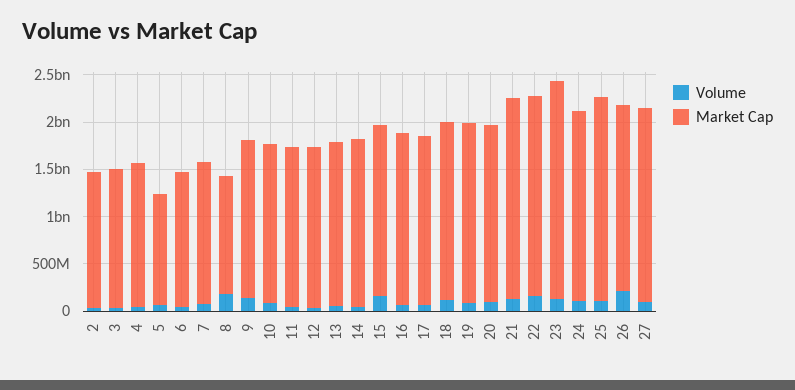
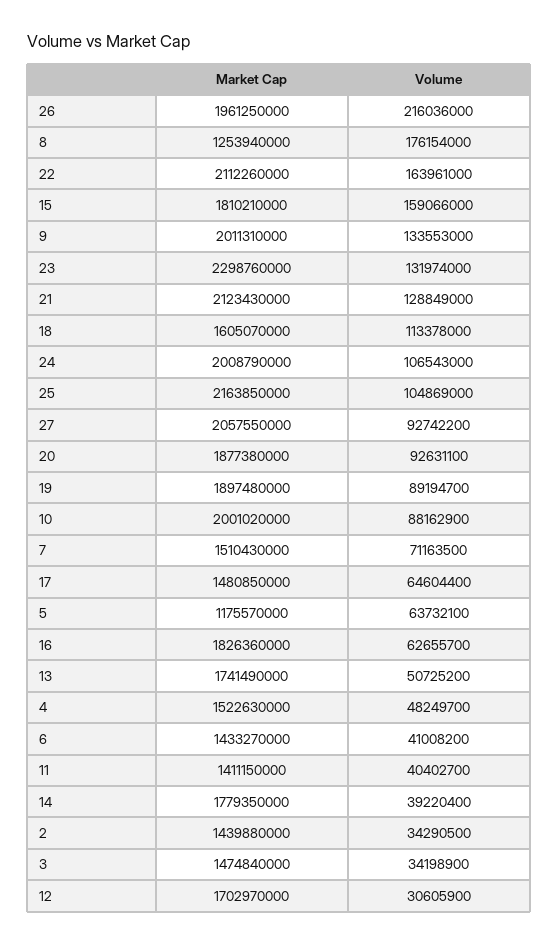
Market Cap, 9: 1700000000 -> 2011310000
Market Cap, 10: 1700000000 -> 2001020000
Market Cap, 11: 1700000000 -> 1411150000
Market Cap, 17: 1800000000 -> 1480850000
Market Cap, 18: 1900000000 -> 1605070000

